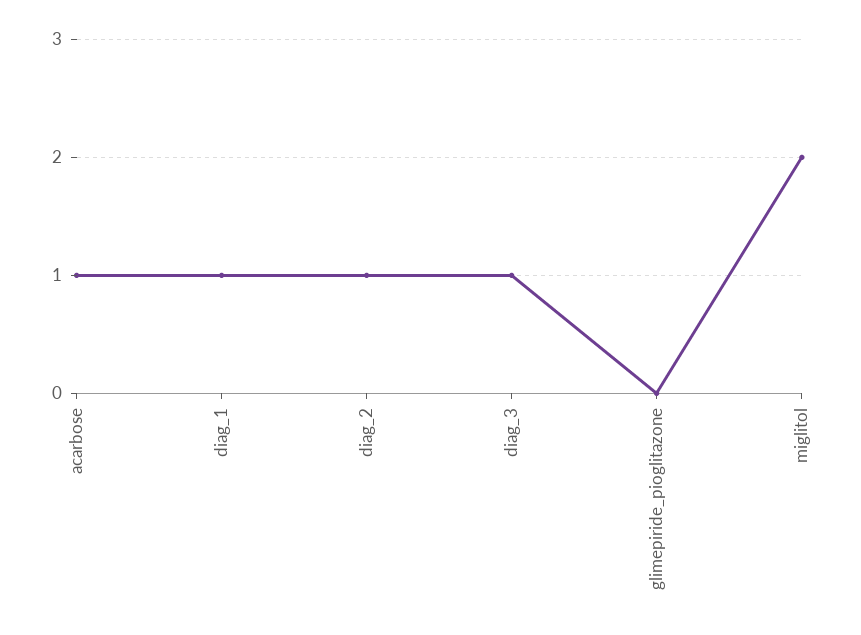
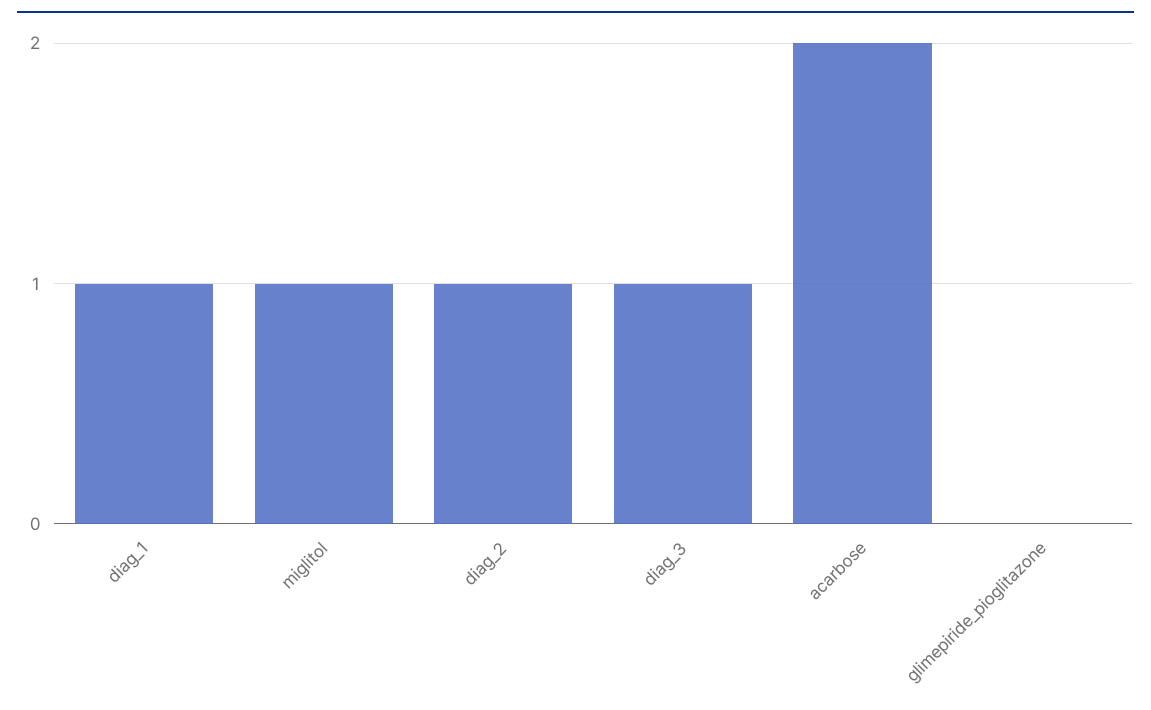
acarbose: 1 -> 2
miglitol: 2 -> 1

